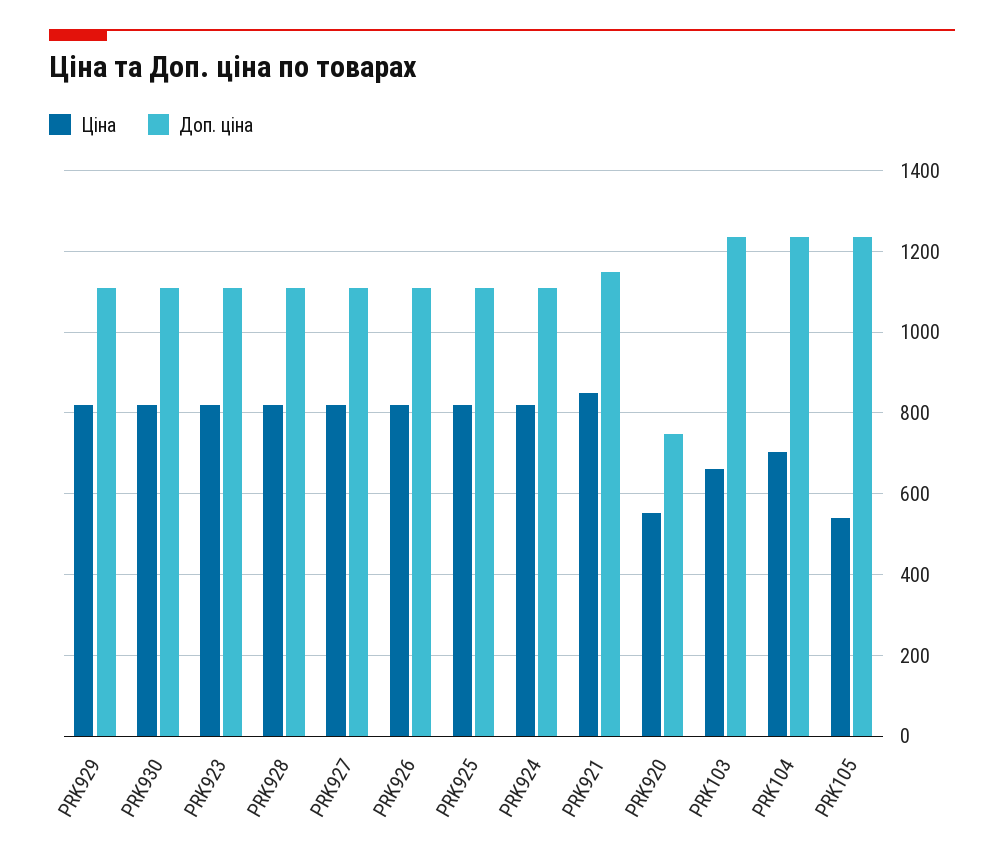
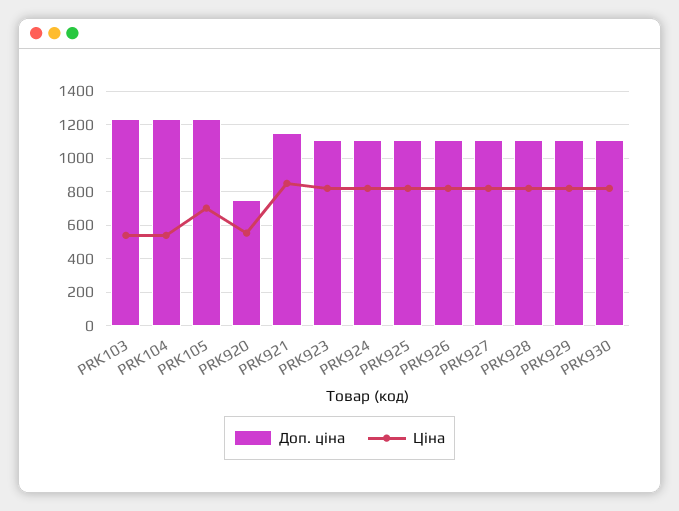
Ціна, PRK103: 660 -> 550
Ціна, PRK104: 700 -> 550
Ціна, PRK105: 540 -> 700

